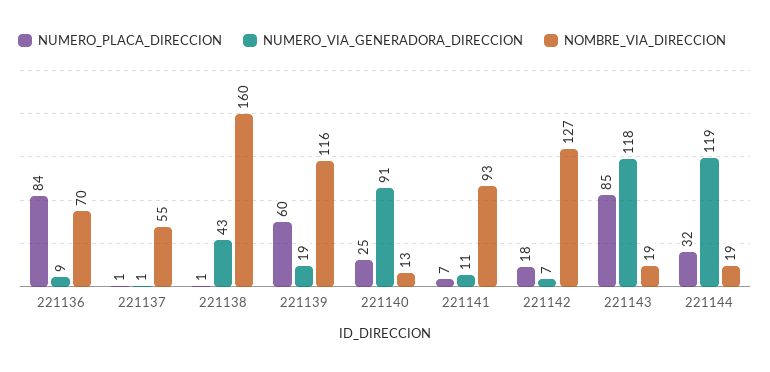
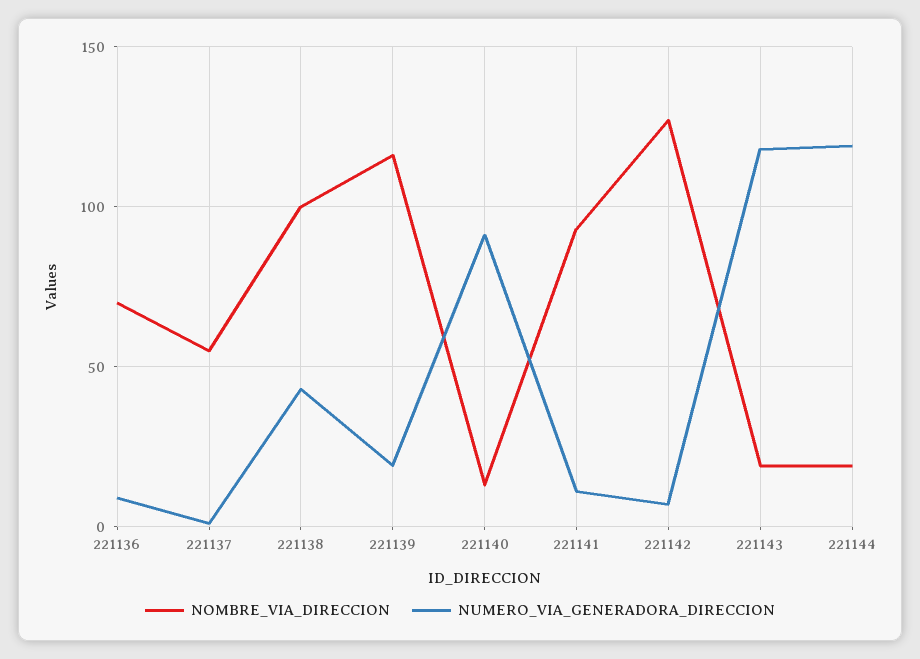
NUMERO_PLACA_DIRECCION, 221136: 84 -> none
NUMERO_PLACA_DIRECCION, 221137: 1 -> none
NUMERO_PLACA_DIRECCION, 221138: 1 -> none
NOMBRE_VIA_DIRECCION, 221138: 160 -> 100
NUMERO_PLACA_DIRECCION, 221139: 60 -> none
NUMERO_PLACA_DIRECCION, 221140: 25 -> none
NUMERO_PLACA_DIRECCION, 221141: 7 -> none
NUMERO_PLACA_DIRECCION, 221142: 18 -> none
NUMERO_PLACA_DIRECCION, 221143: 85 -> none
NUMERO_PLACA_DIRECCION, 221144: 32 -> none

